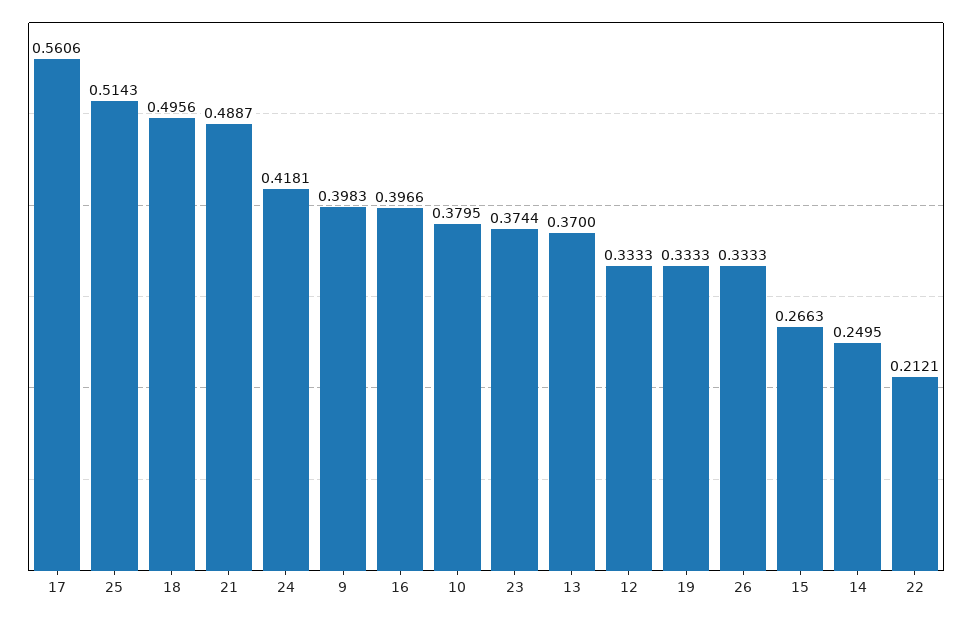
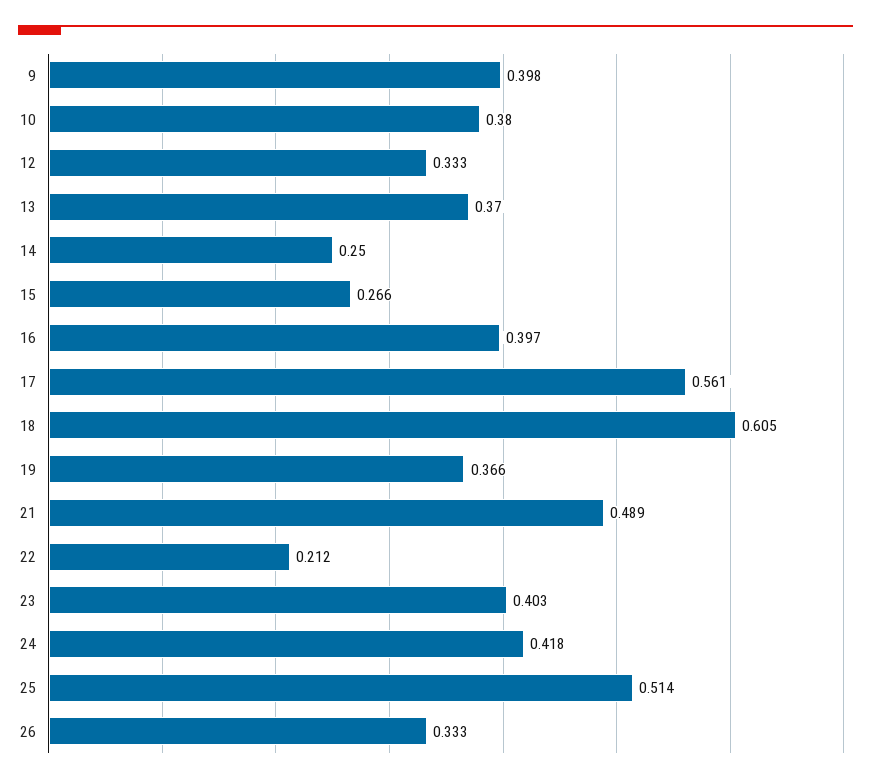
18: 0.4956 -> 0.605
23: 0.3744 -> 0.403
19: 0.3333 -> 0.366

